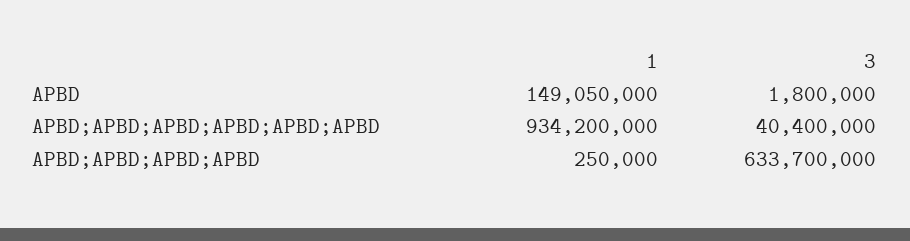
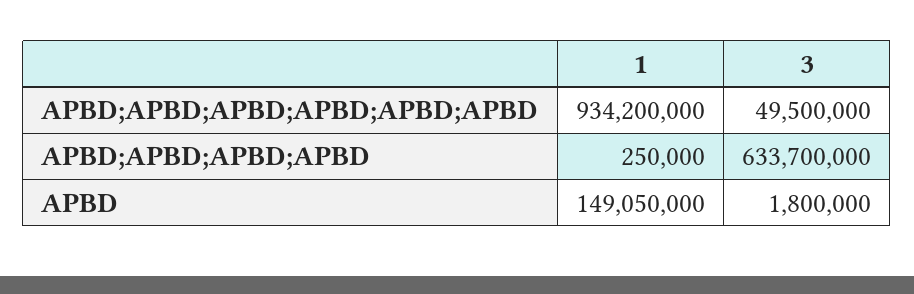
3, APBD;APBD;APBD;APBD;APBD;APBD: 40400000 -> 49500000

